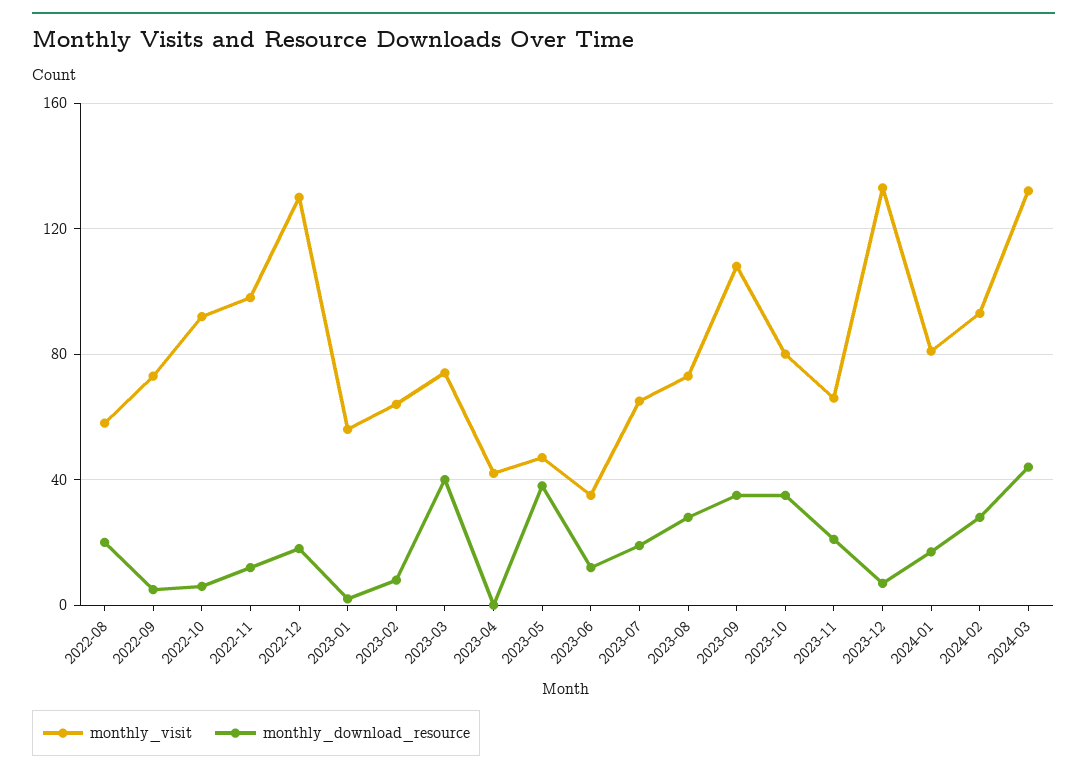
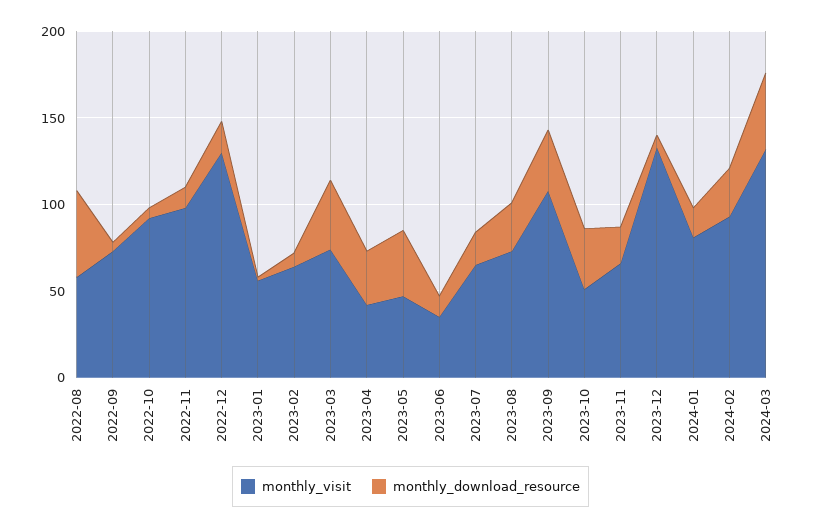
monthly_download_resource, 2022-08: 20 -> 50
monthly_download_resource, 2023-04: 0 -> 30
monthly_visit, 2023-10: 80 -> 50

